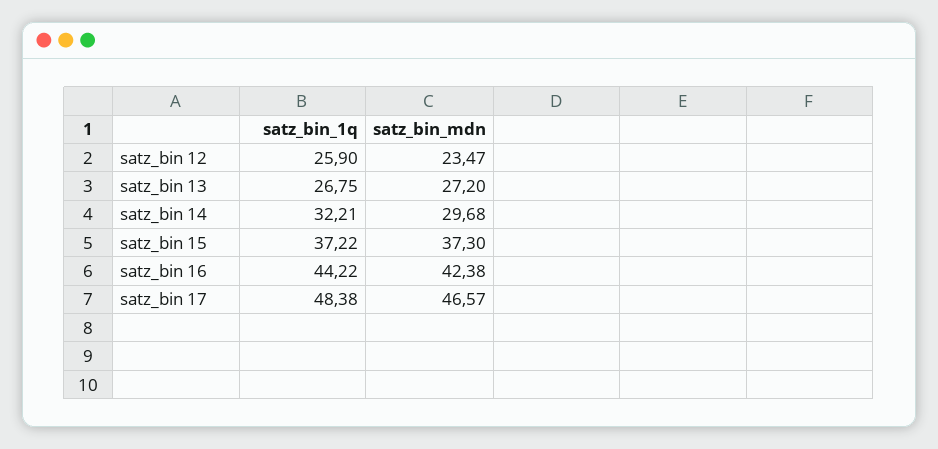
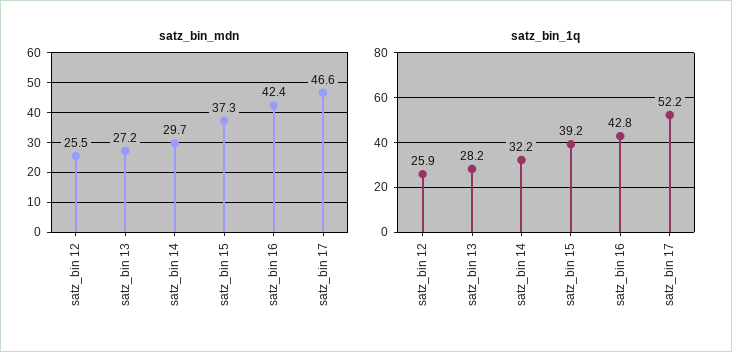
satz_bin_mdn, satz_bin 12: 23.47 -> 25.5
satz_bin_1q, satz_bin 13: 26.75 -> 28.2
satz_bin_1q, satz_bin 15: 37.22 -> 39.2
satz_bin_1q, satz_bin 16: 44.22 -> 42.8
satz_bin_1q, satz_bin 17: 48.38 -> 52.2

